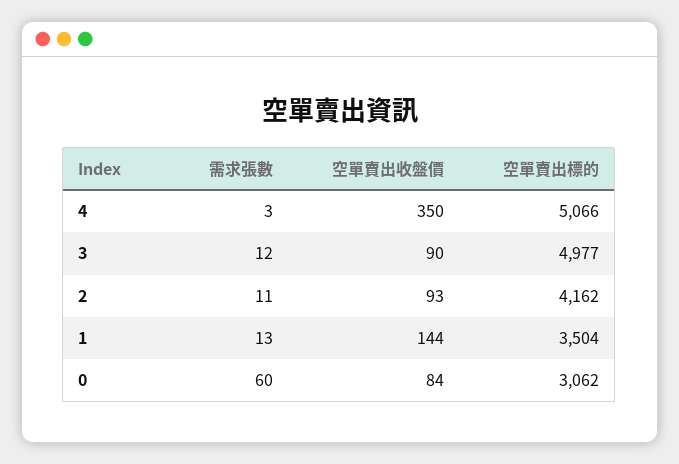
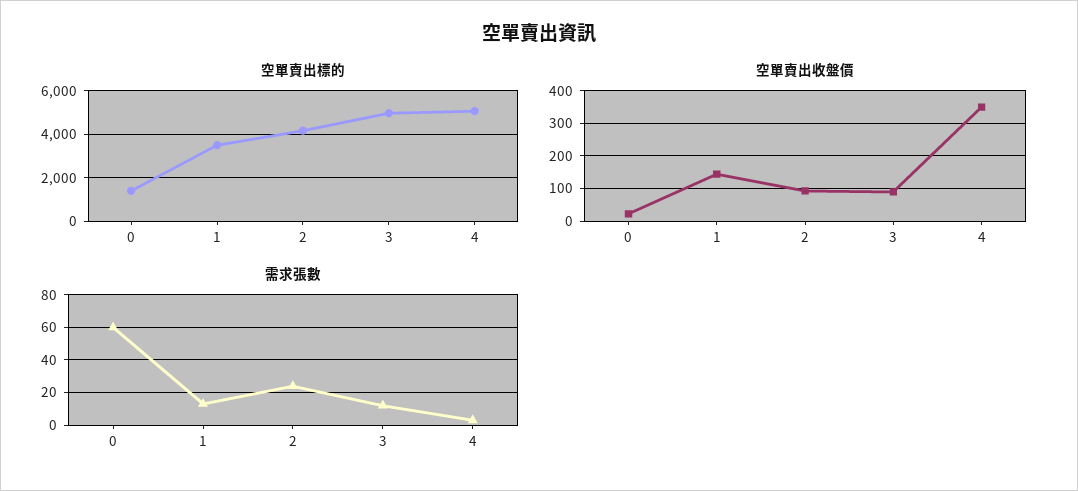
需求張數, 2: 11 -> 25
空單賣出收盤價, 0: 84 -> 20
空單賣出標的, 0: 3062 -> 1500

